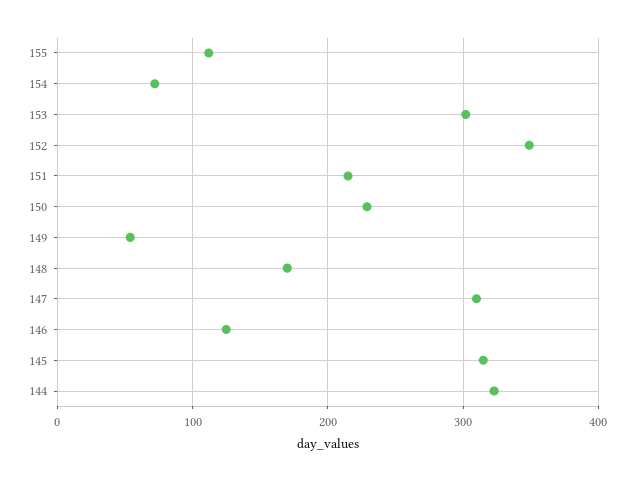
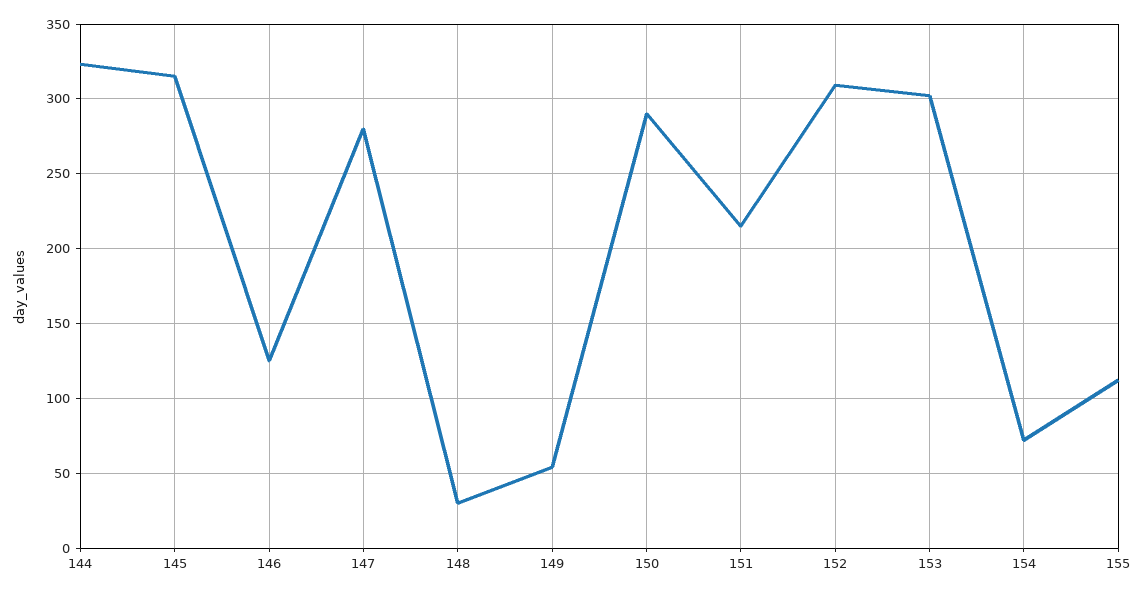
152: 350 -> 310
150: 230 -> 290
148: 170 -> 30
147: 310 -> 280

